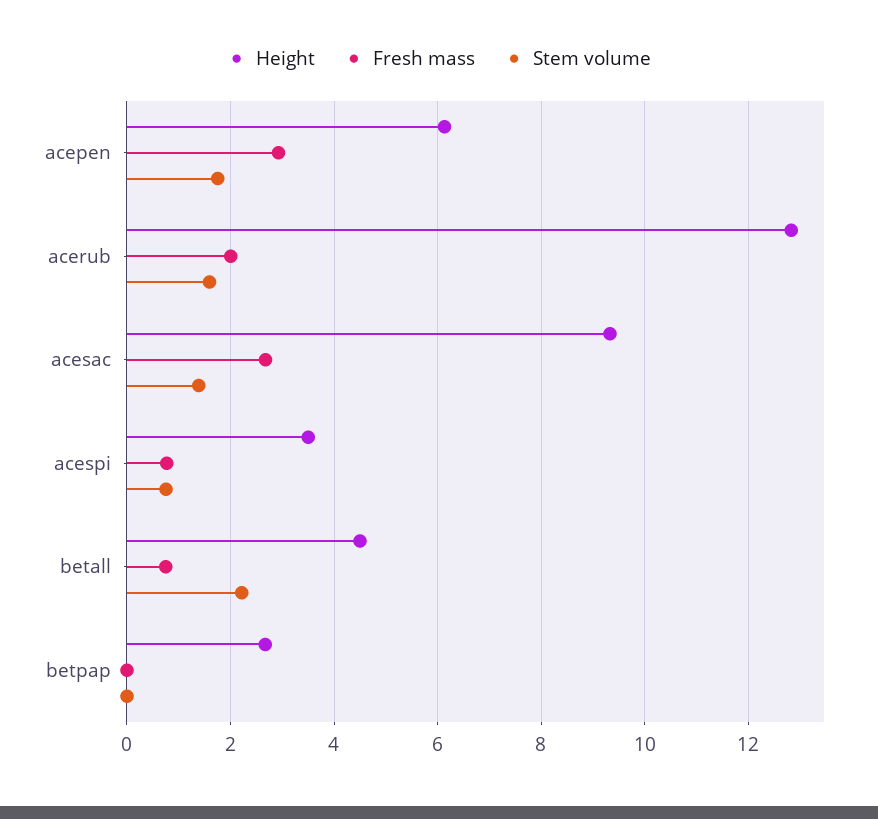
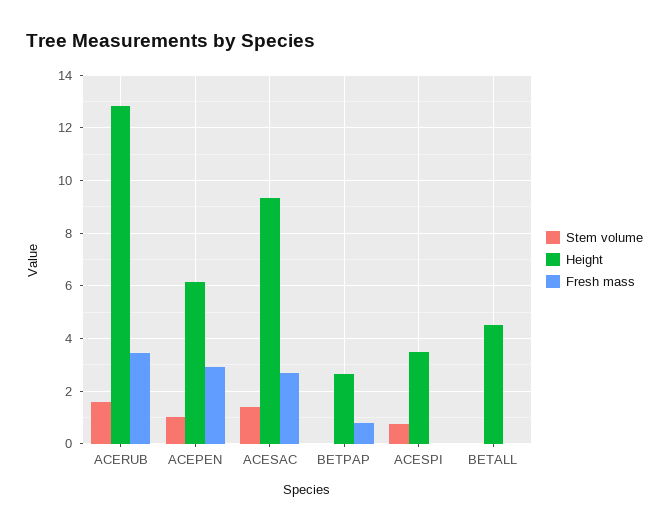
Stem volume, acepen: 1.8 -> 1
Fresh mass, acerub: 2 -> 3.5
Fresh mass, acespi: 0.8 -> 0
Fresh mass, betall: 0.8 -> 0
Stem volume, betall: 2.2 -> 0
Fresh mass, betpap: 0 -> 0.75

